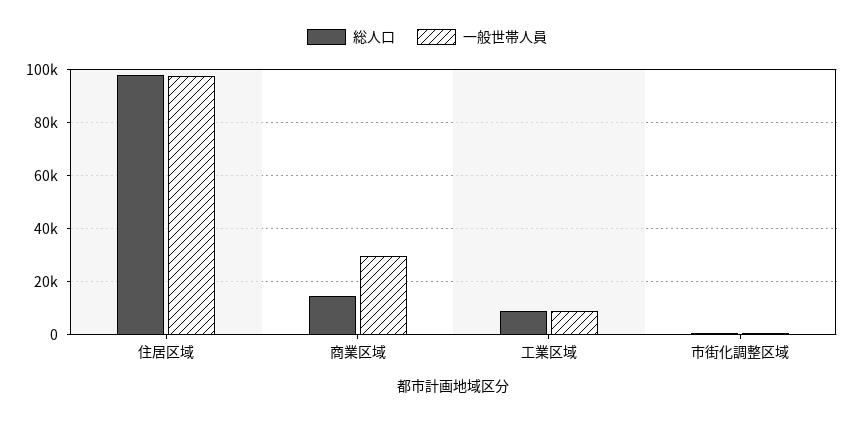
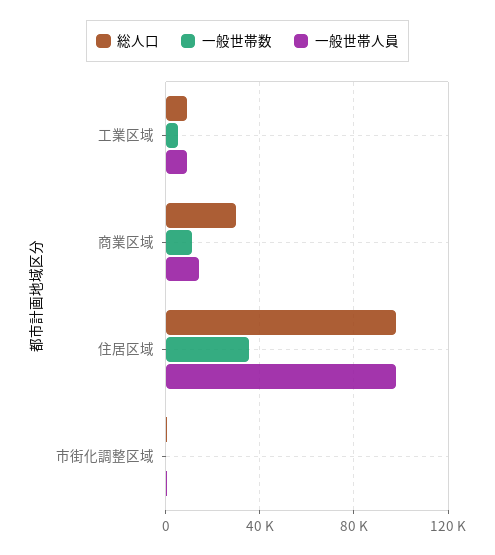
総人口, 商業区域: 15000 -> 30000
一般世帯人員, 商業区域: 30000 -> 15000
一般世帯数, 工業区域: none -> 5000
一般世帯数, 商業区域: none -> 10000
一般世帯数, 住居区域: none -> 35000
一般世帯数, 市街化調整区域: none -> 0

